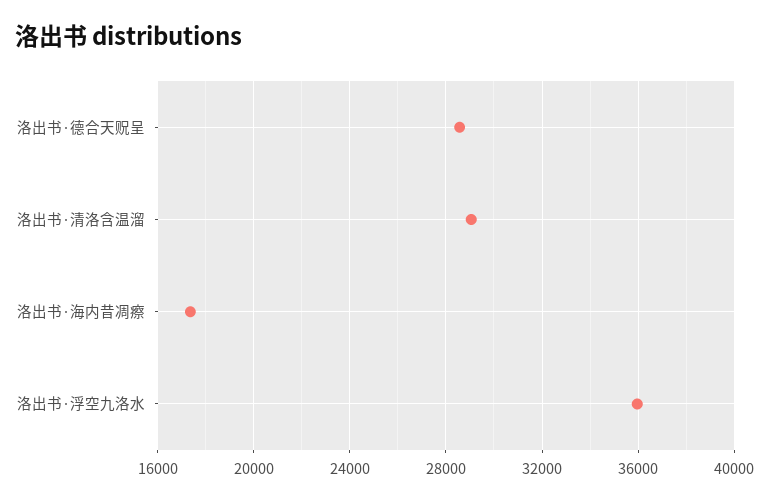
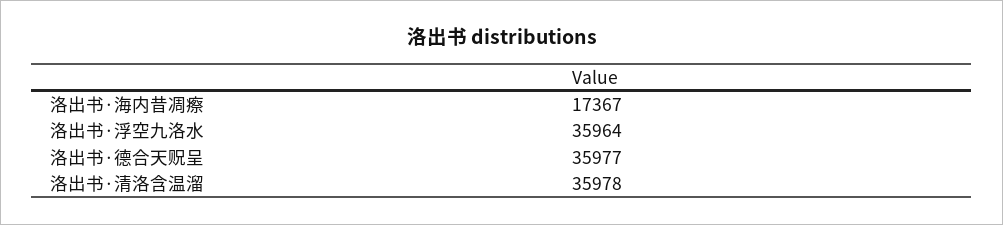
洛出书·德合天贶呈: 28500 -> 35977
洛出书·清洛含温溜: 29000 -> 35978

